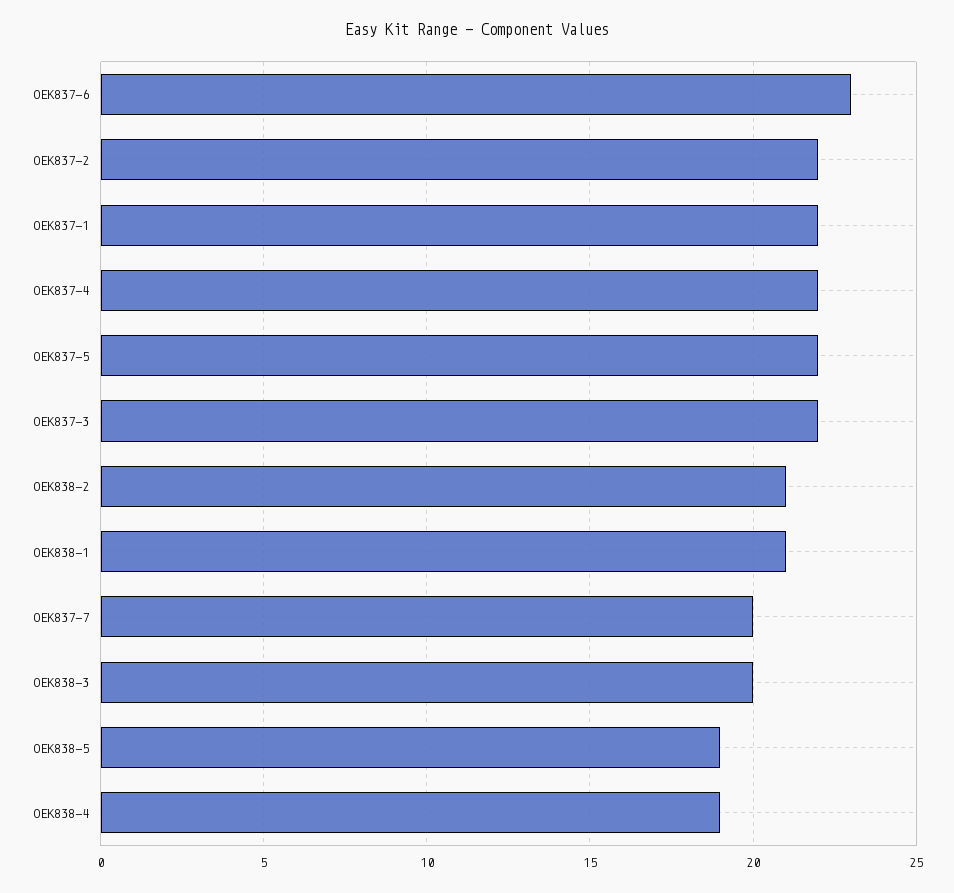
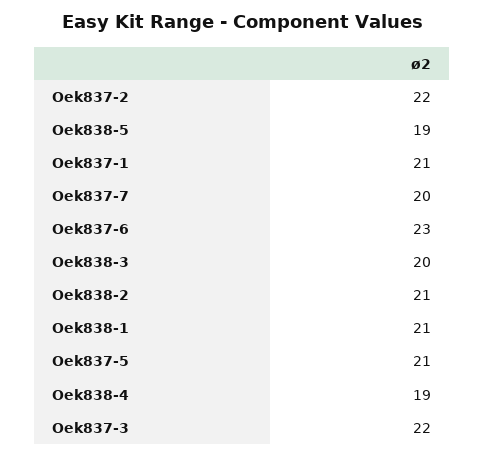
OEK837-1: 22 -> 21
OEK837-4: 22 -> none
OEK837-5: 22 -> 21

